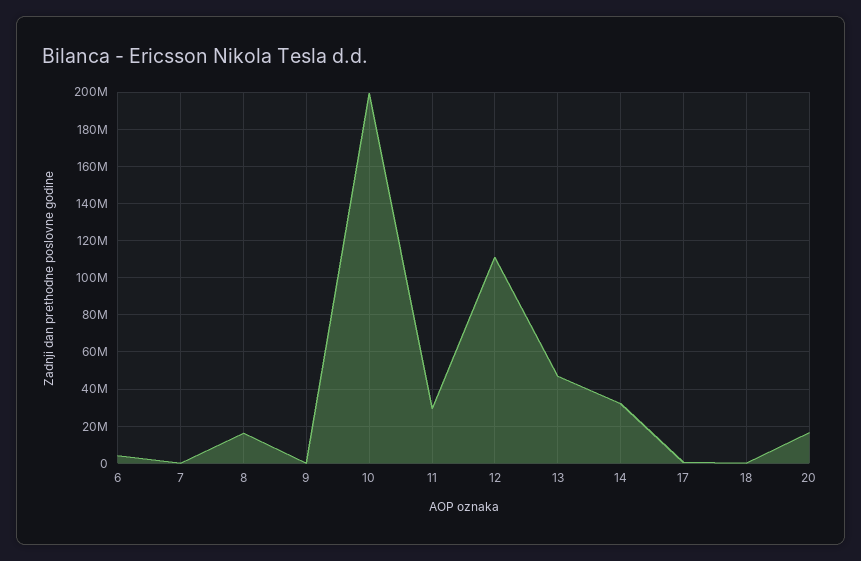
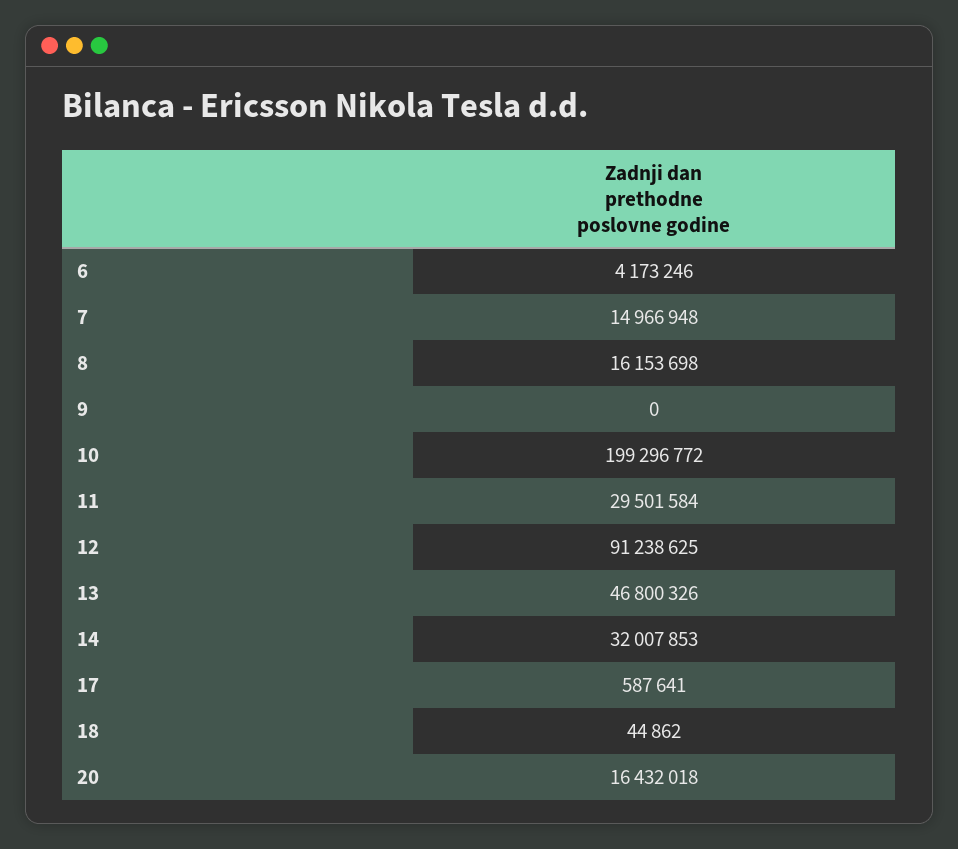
7: 0 -> 14966948
12: 110000000 -> 91238625

